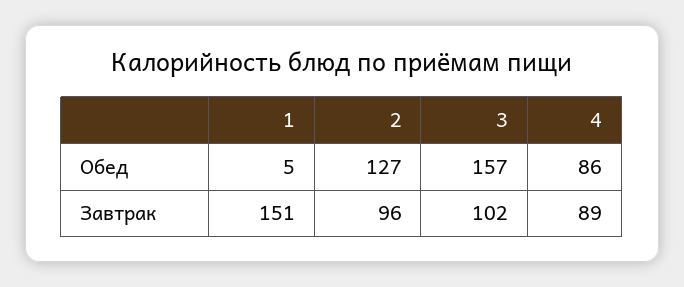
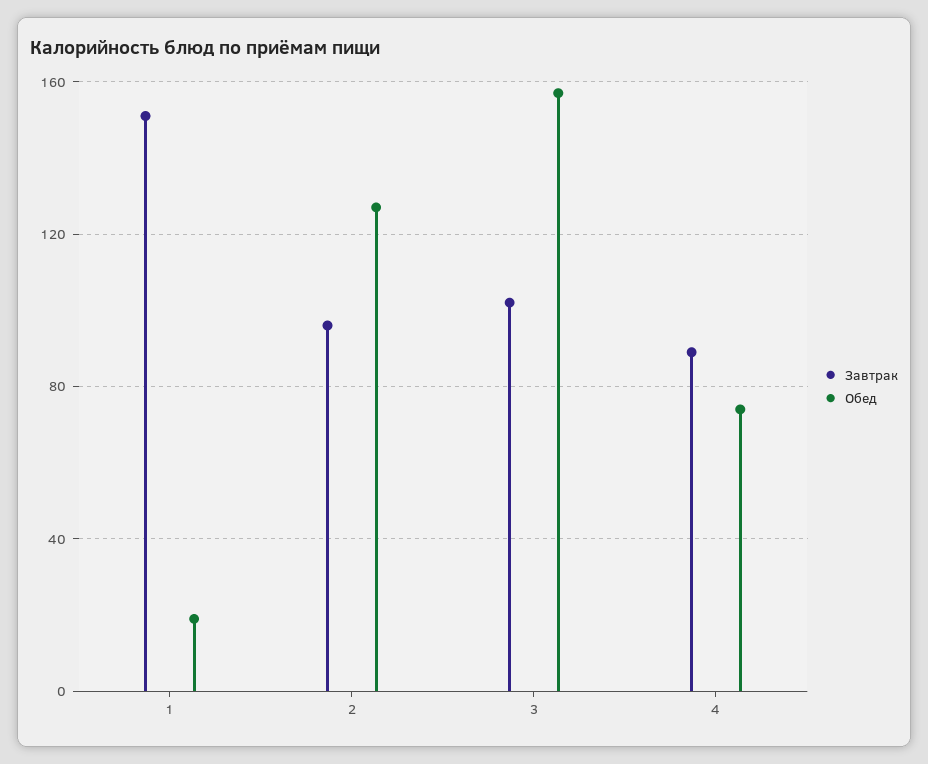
Обед, 1: 5 -> 20
Обед, 4: 86 -> 75

